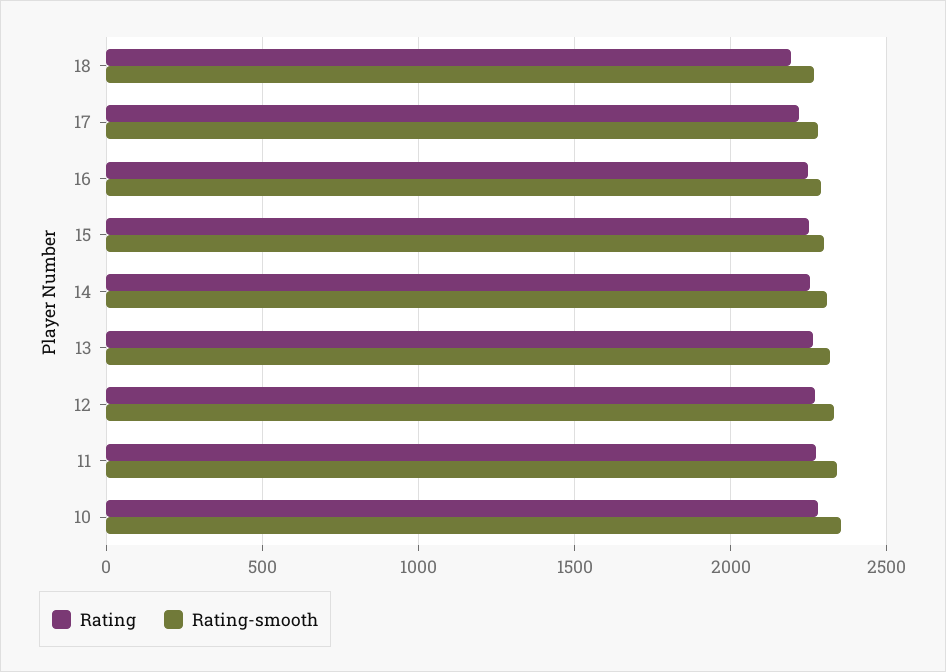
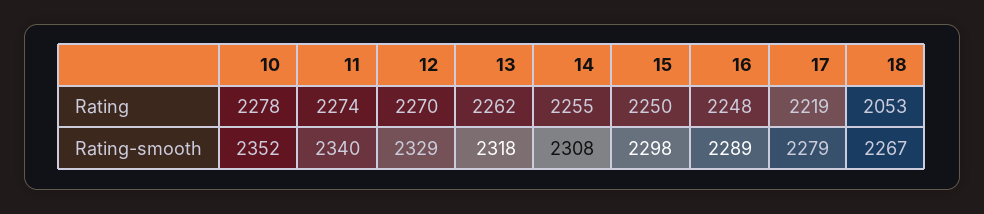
Rating, 18: 2200 -> 2053

